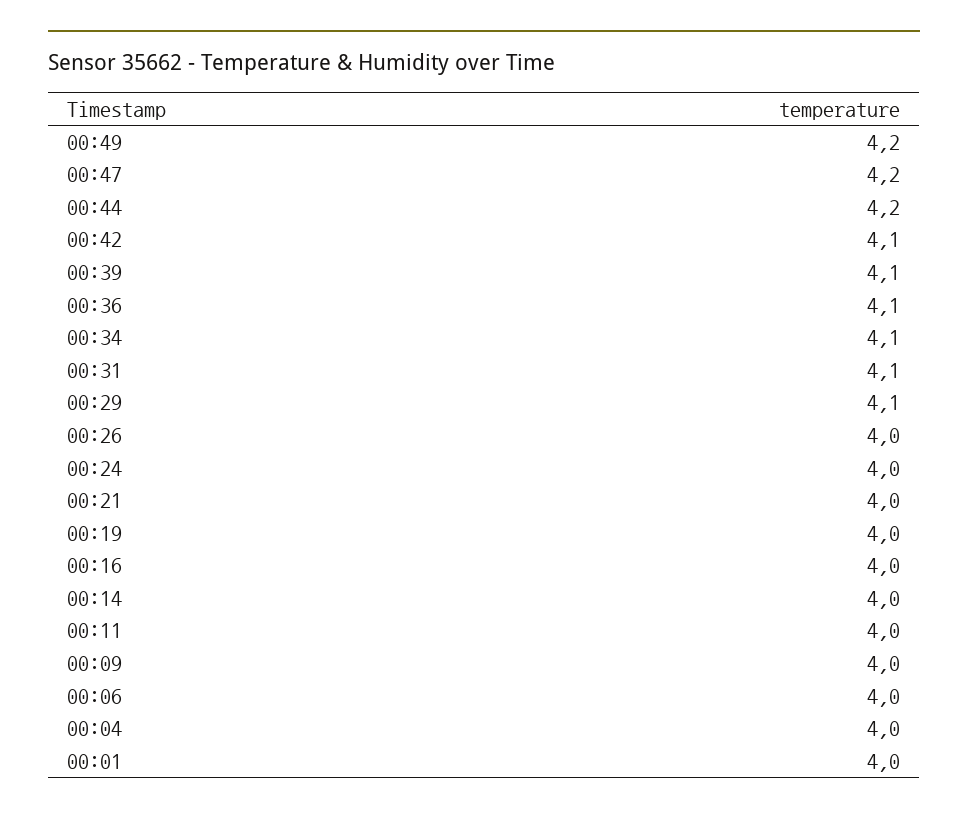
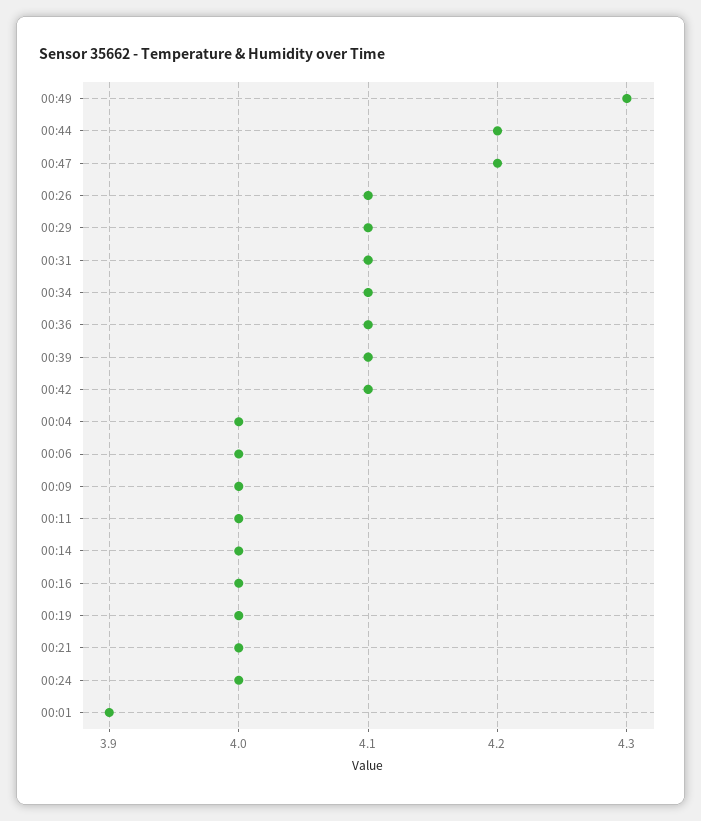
00:49: 4.2 -> 4.3
00:26: 4 -> 4.1
00:01: 4 -> 3.9

